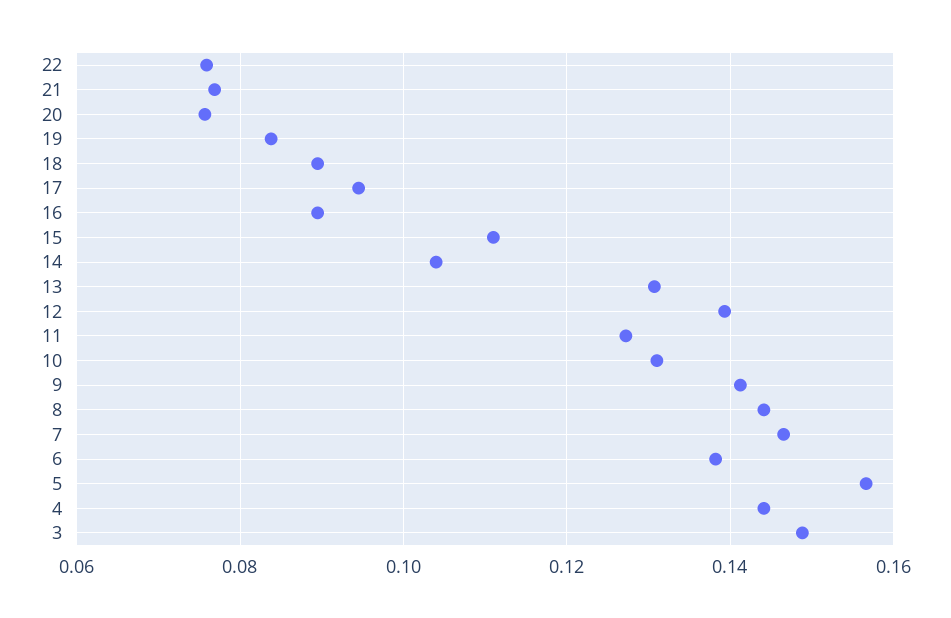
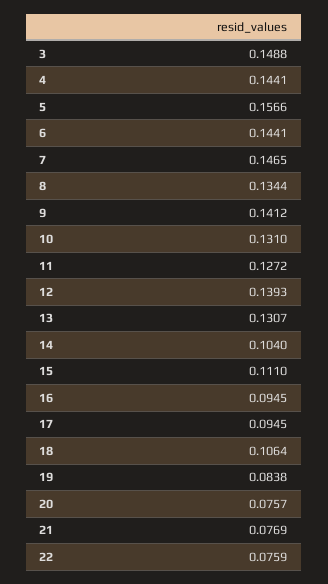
18: 0.09 -> 0.1064
16: 0.09 -> 0.0945
8: 0.144 -> 0.1344
6: 0.138 -> 0.1441

